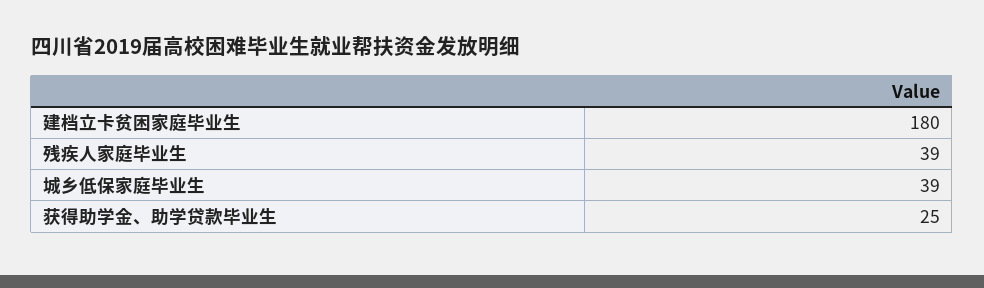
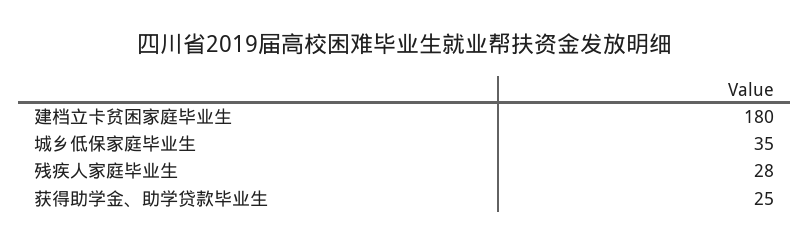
残疾人家庭毕业生: 39 -> 28
城乡低保家庭毕业生: 39 -> 35

